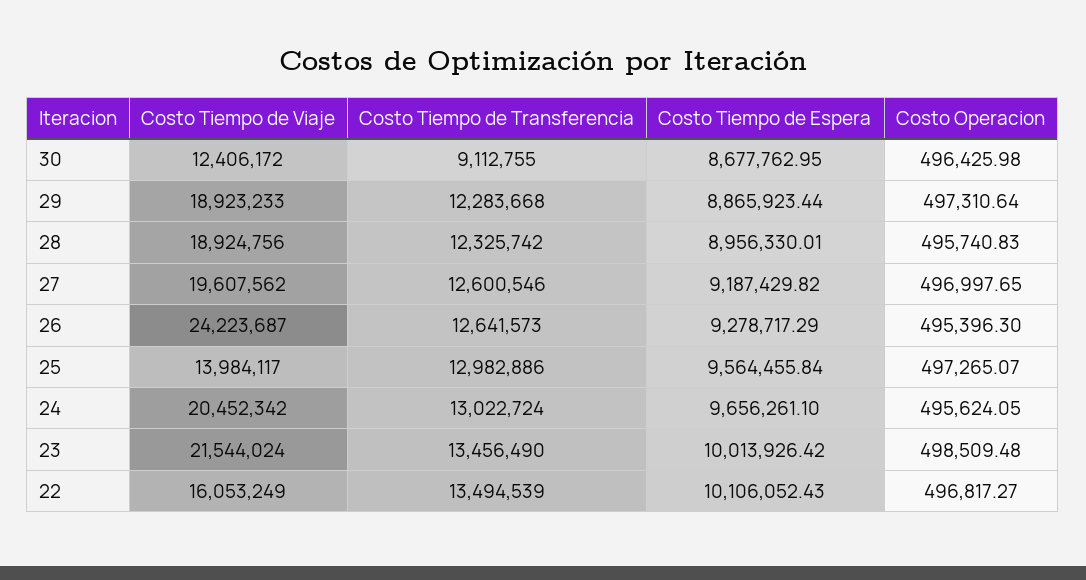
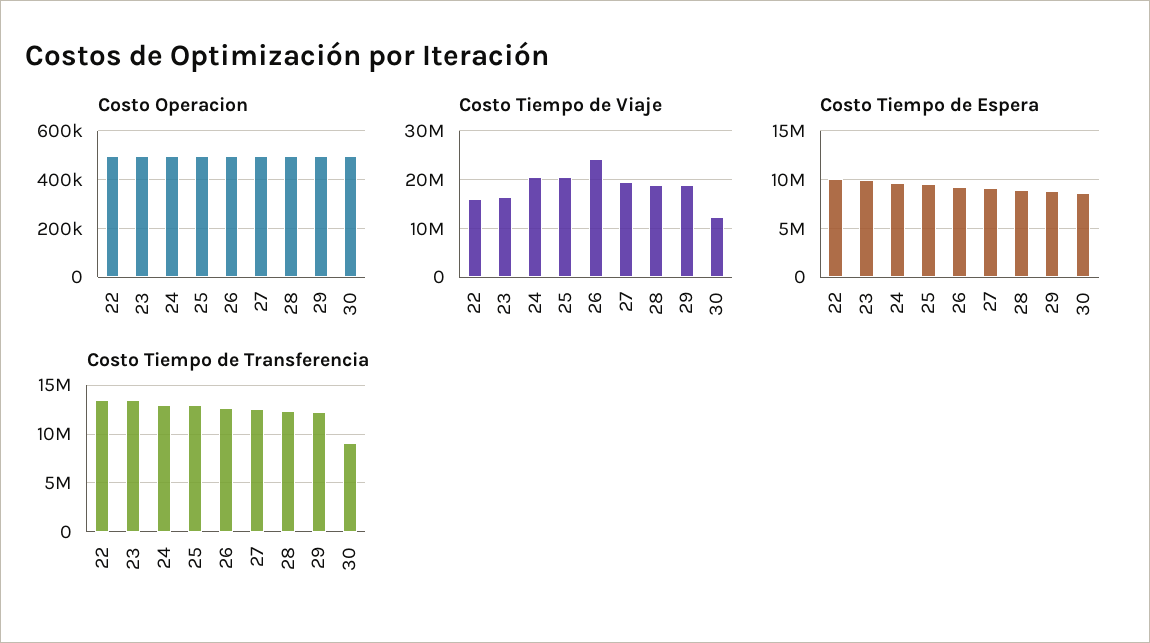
Costo Tiempo de Viaje, 25: 13984117 -> 20000000
Costo Tiempo de Viaje, 23: 21544024 -> 16000000

